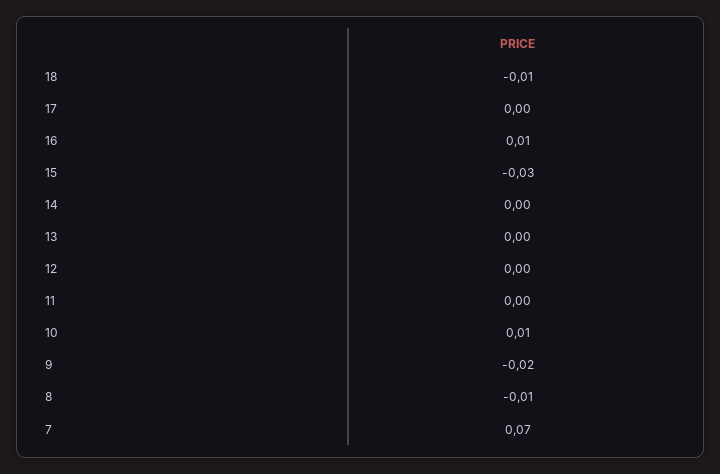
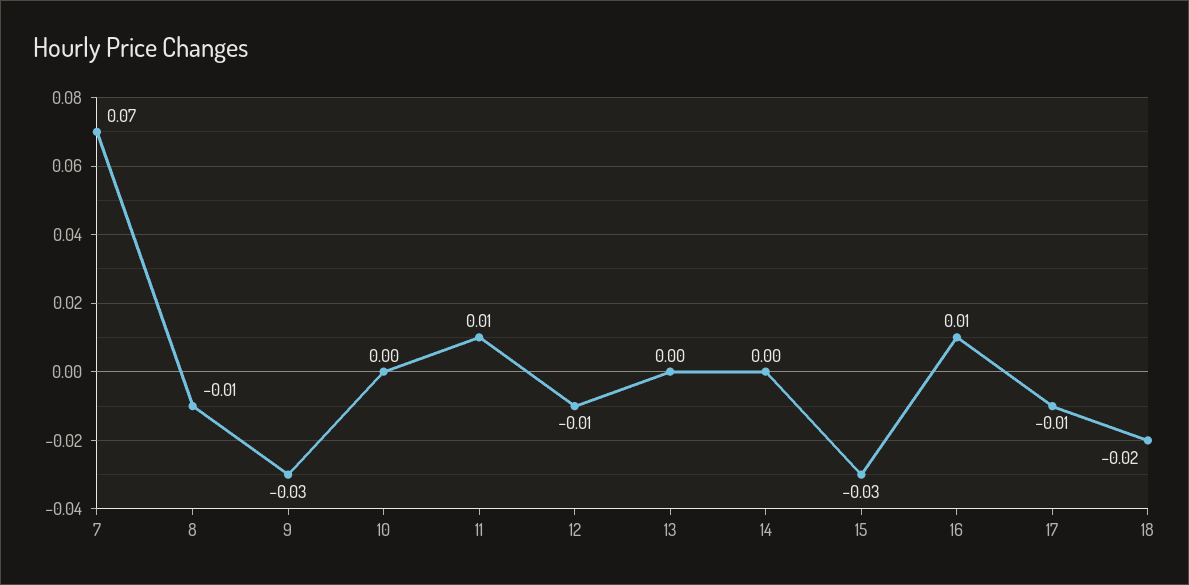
18: -0.01 -> -0.02
17: 0 -> -0.01
12: 0 -> -0.01
11: 0 -> 0.01
10: 0.01 -> 0
9: -0.02 -> -0.03

